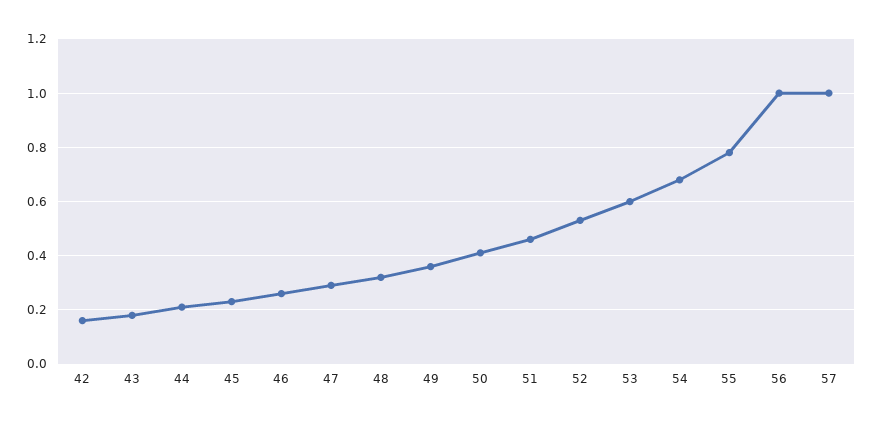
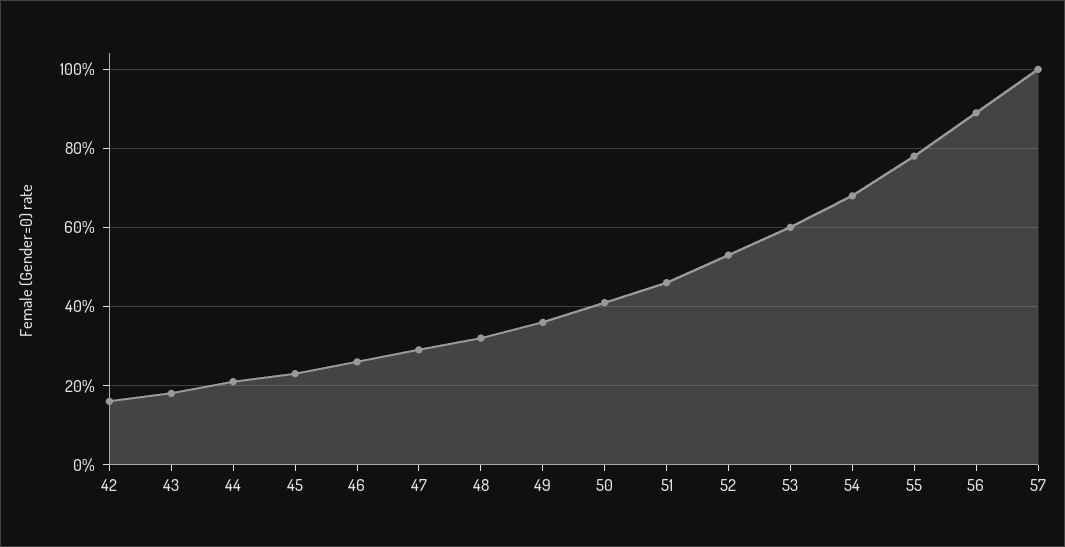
56: 1 -> 0.9

